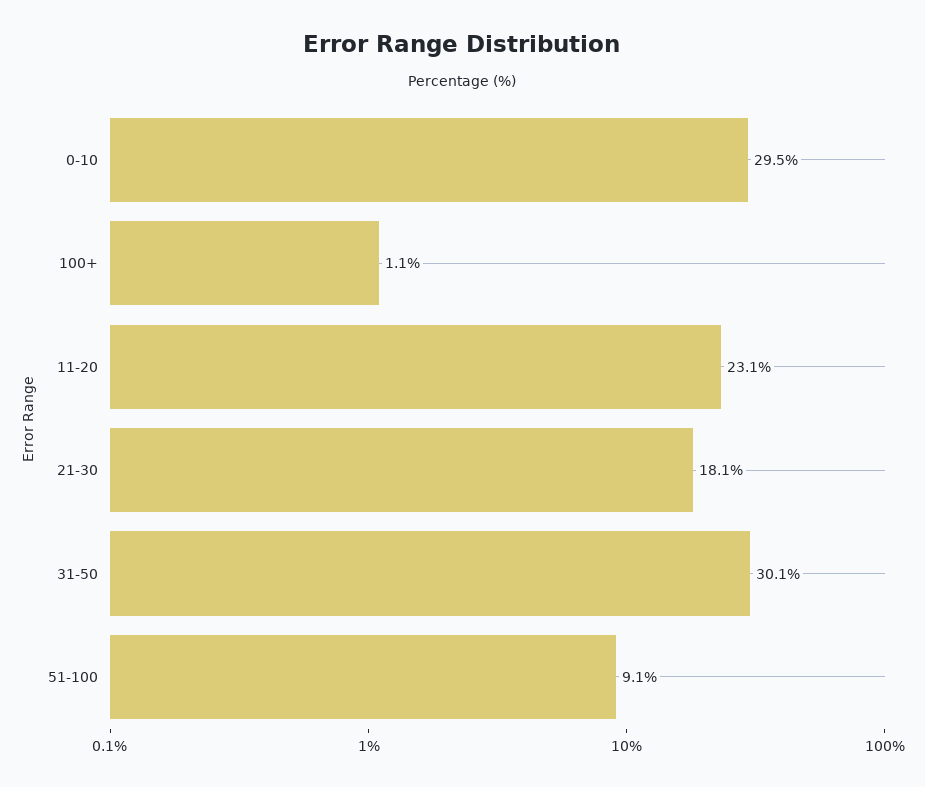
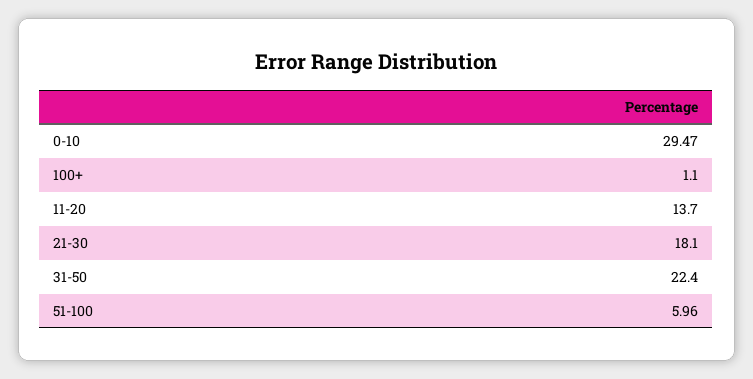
11-20: 23.1 -> 13.7
31-50: 30.1 -> 22.4
51-100: 9.1 -> 5.96

